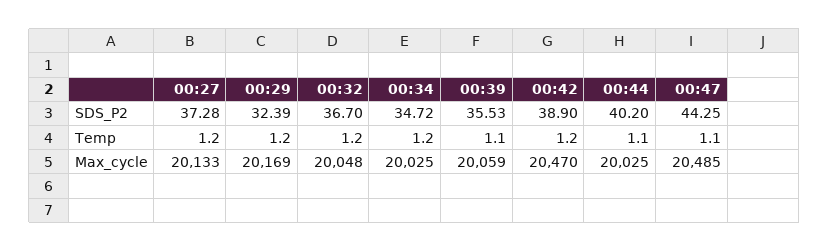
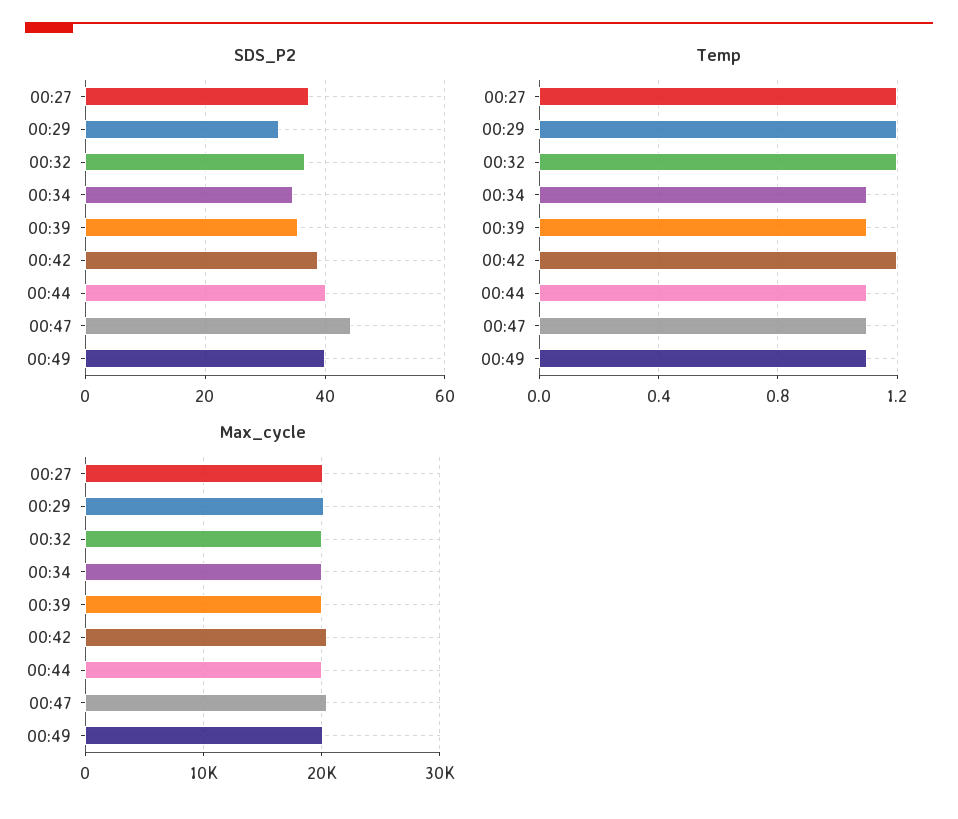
Temp, 00:34: 1.2 -> 1.1
SDS_P2, 00:49: none -> 40
Temp, 00:49: none -> 1.1
Max_cycle, 00:49: none -> 20000

